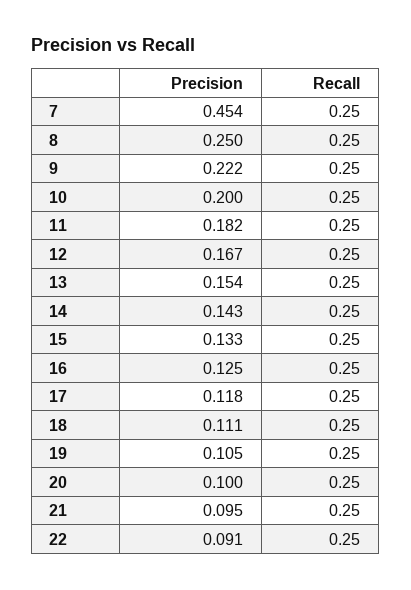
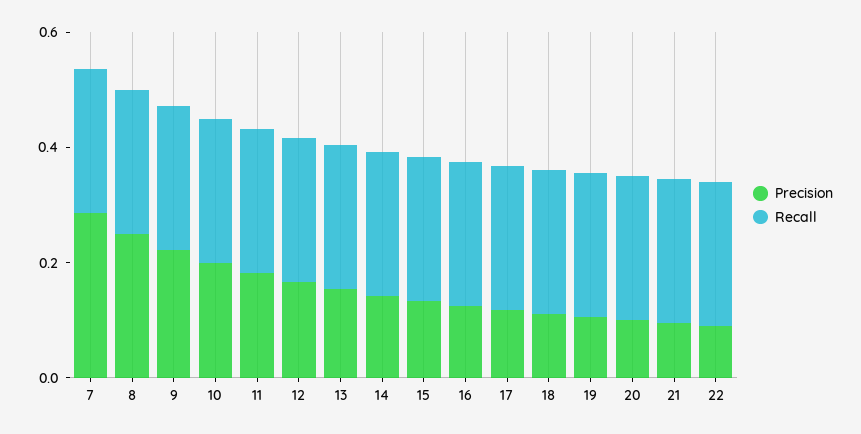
Precision, 7: 0.454 -> 0.3

